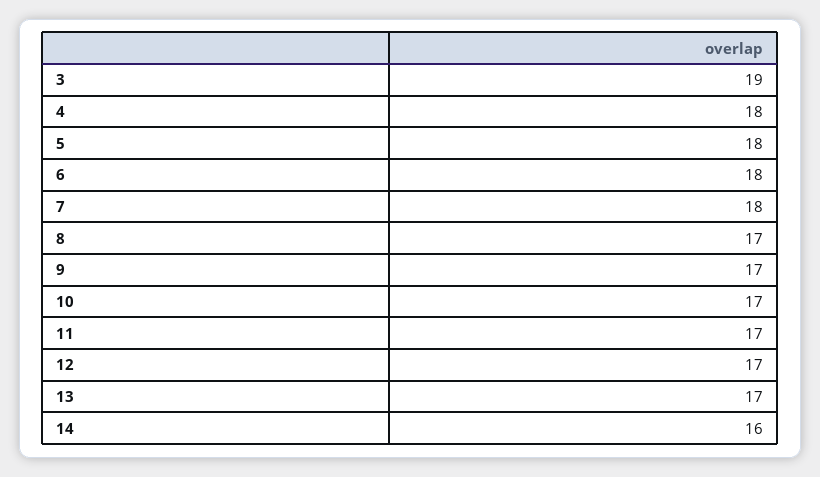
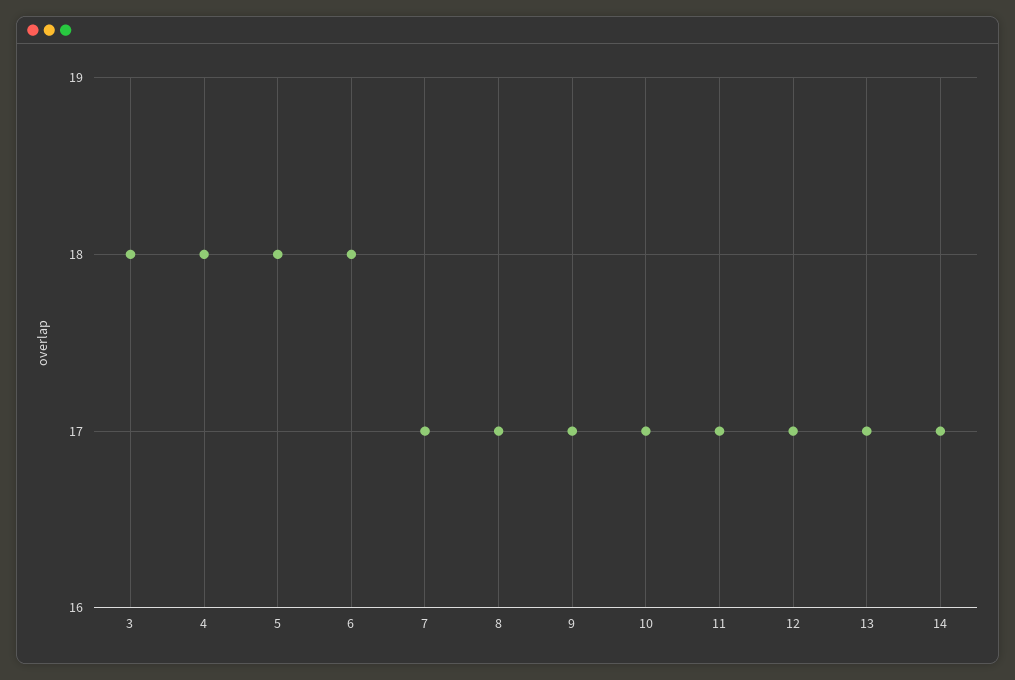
3: 19 -> 18
7: 18 -> 17
14: 16 -> 17

